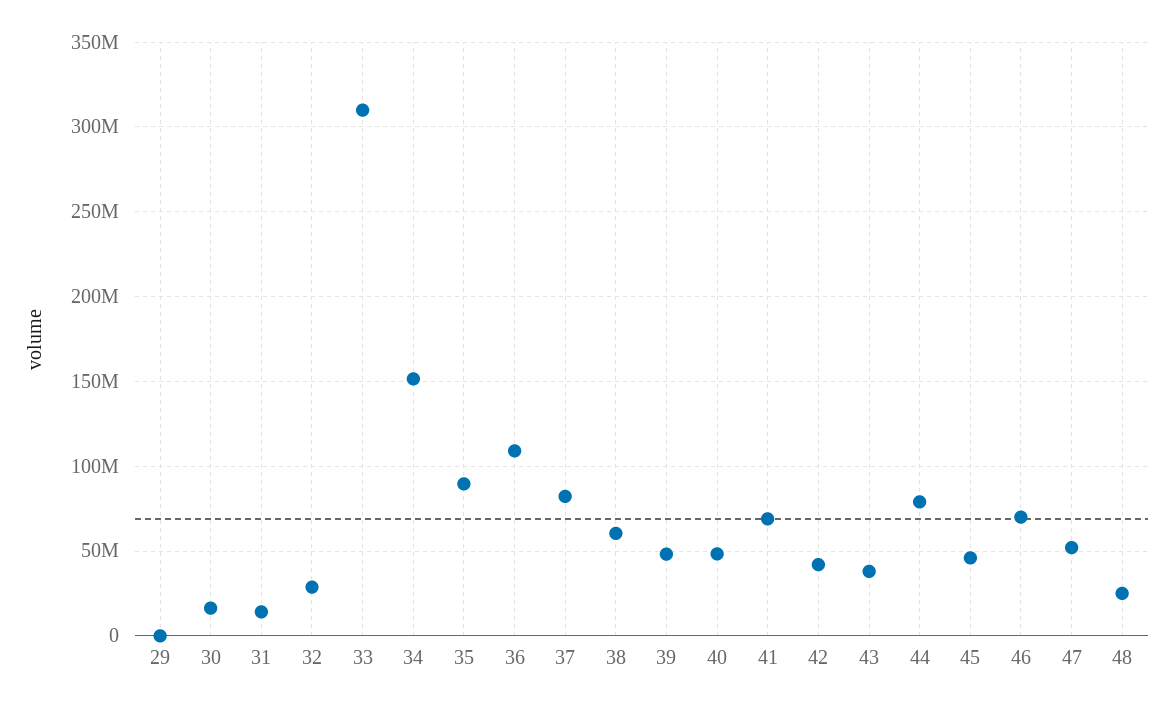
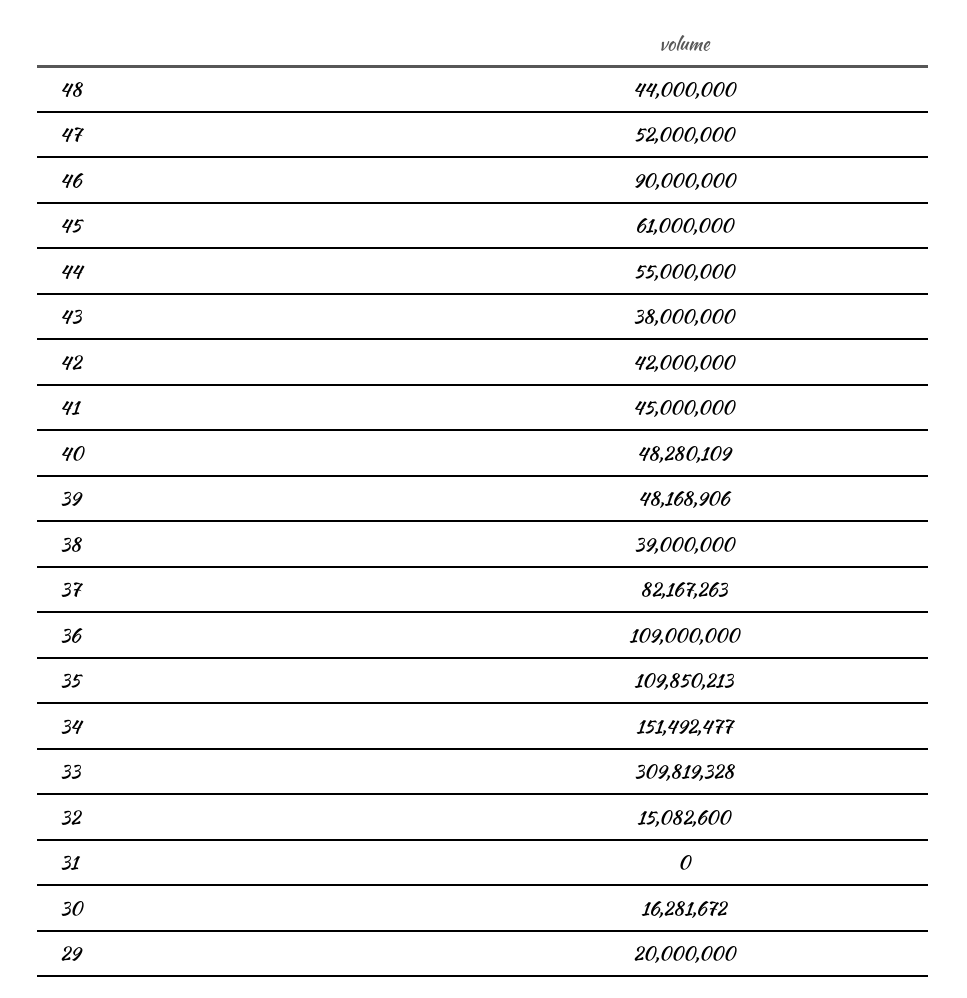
29: 0 -> 20000000
31: 15000000 -> 0
32: 30000000 -> 15082600
35: 90000000 -> 109850213
38: 60000000 -> 39000000
41: 70000000 -> 45000000
44: 80000000 -> 55000000
45: 45000000 -> 61000000
46: 70000000 -> 90000000
48: 25000000 -> 44000000

